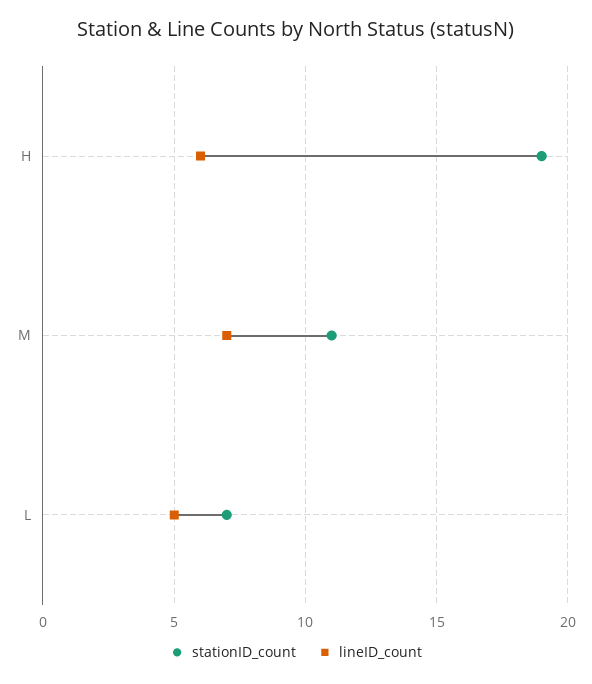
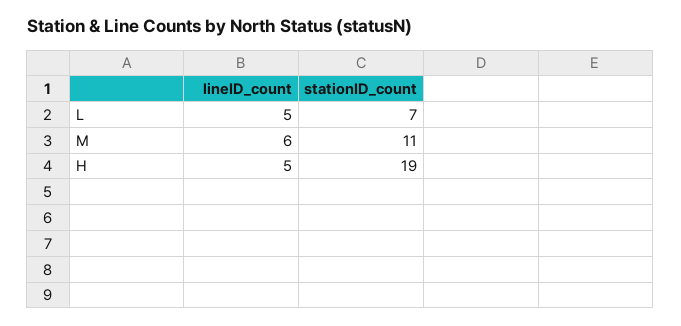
lineID_count, H: 6 -> 5
lineID_count, M: 7 -> 6

